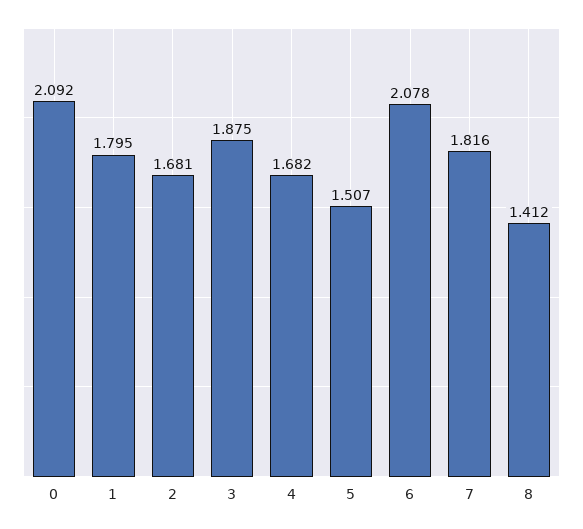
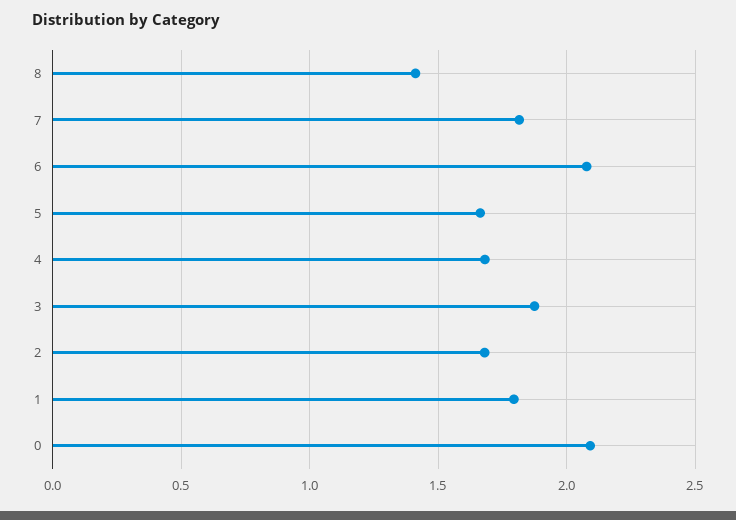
5: 1.507 -> 1.65

